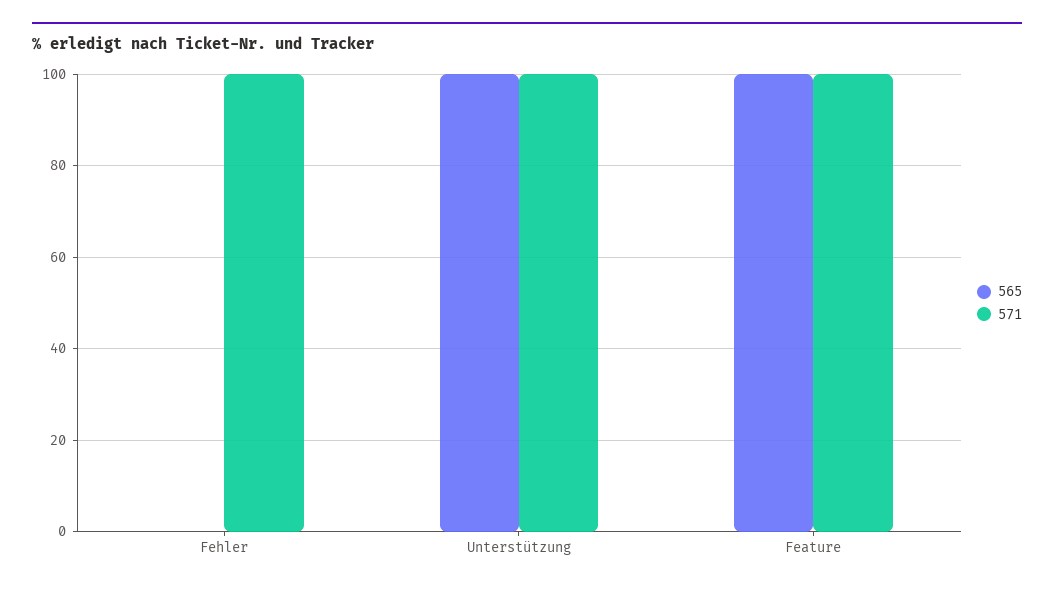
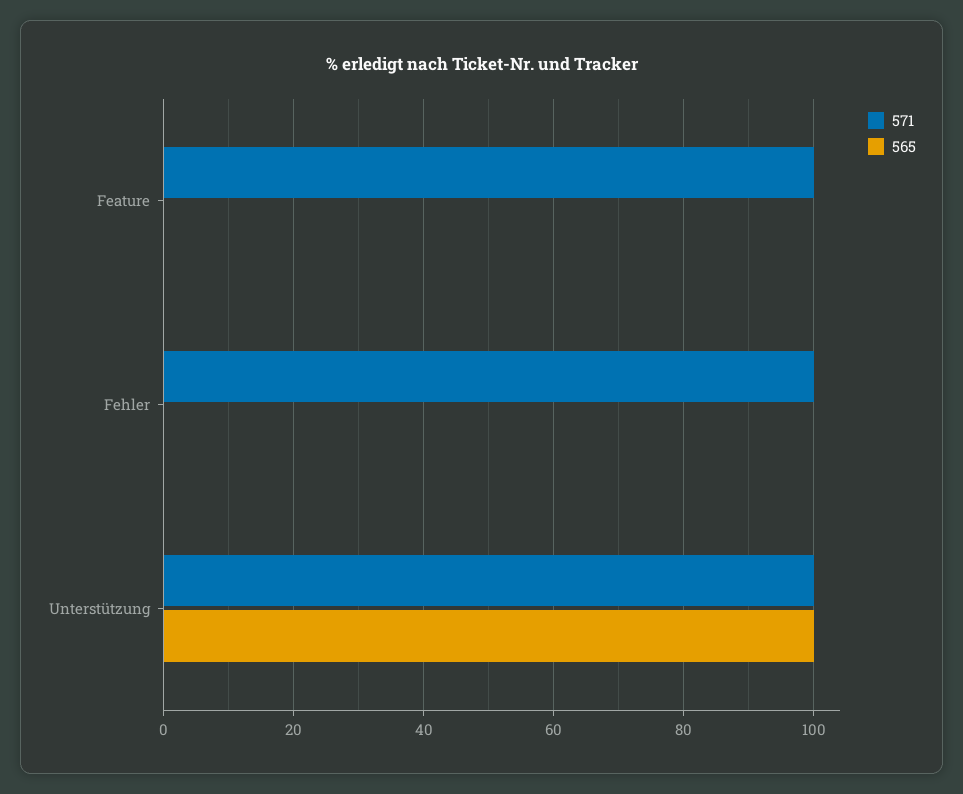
565, Feature: 100 -> 0

